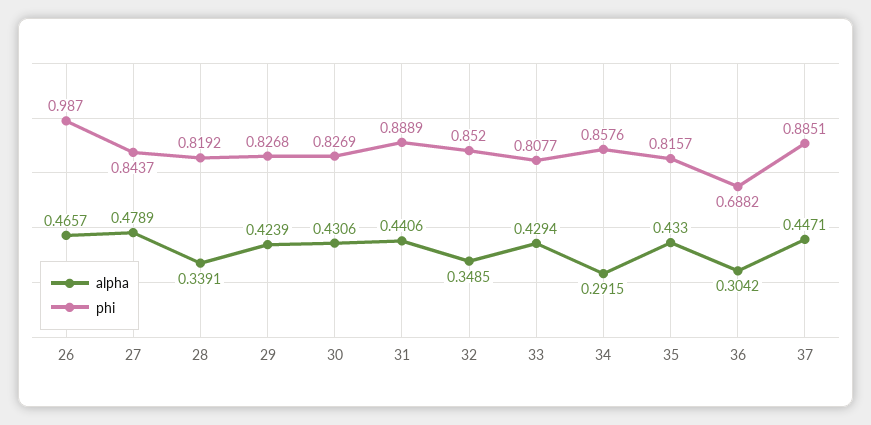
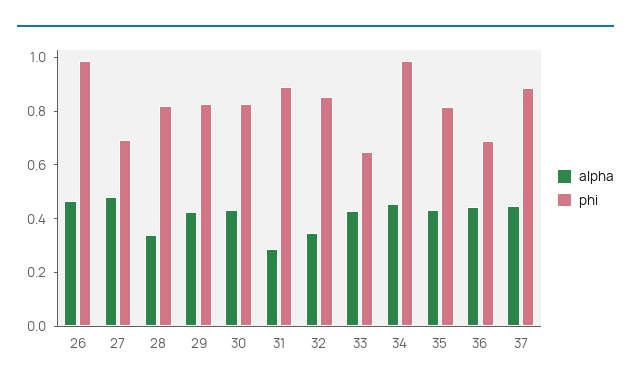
phi, 27: 0.8437 -> 0.7
alpha, 31: 0.4406 -> 0.3
phi, 33: 0.8077 -> 0.65
alpha, 34: 0.2915 -> 0.45
phi, 34: 0.8576 -> 1
alpha, 36: 0.3042 -> 0.45

